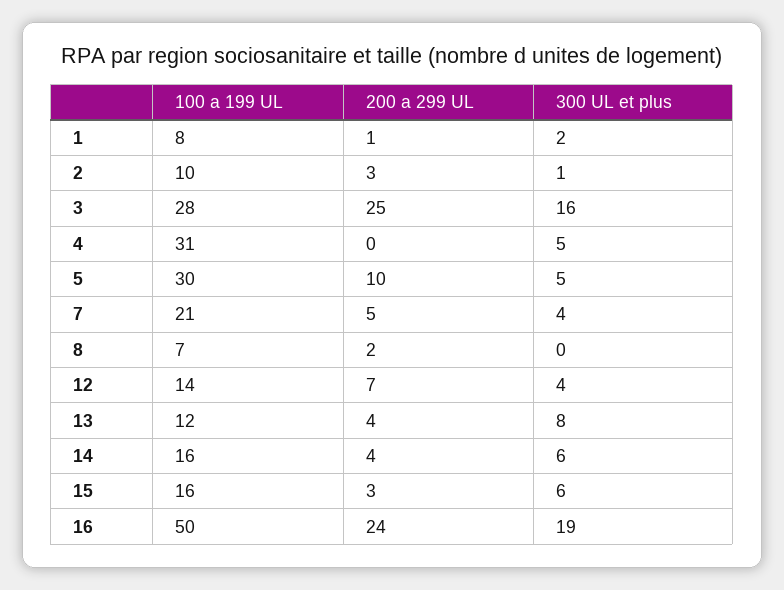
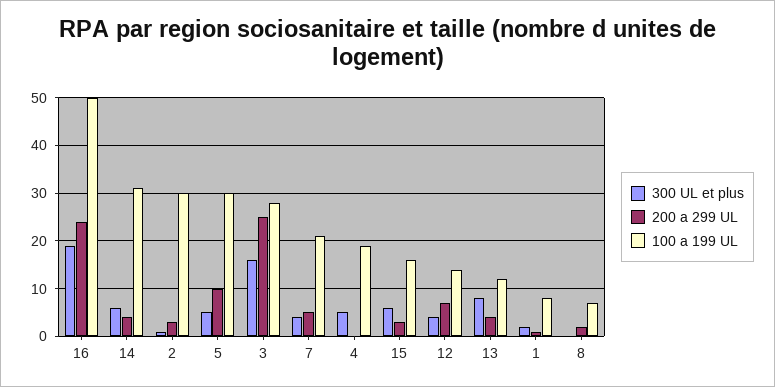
100 a 199 UL, 2: 10 -> 30
100 a 199 UL, 4: 31 -> 20
100 a 199 UL, 14: 16 -> 30

